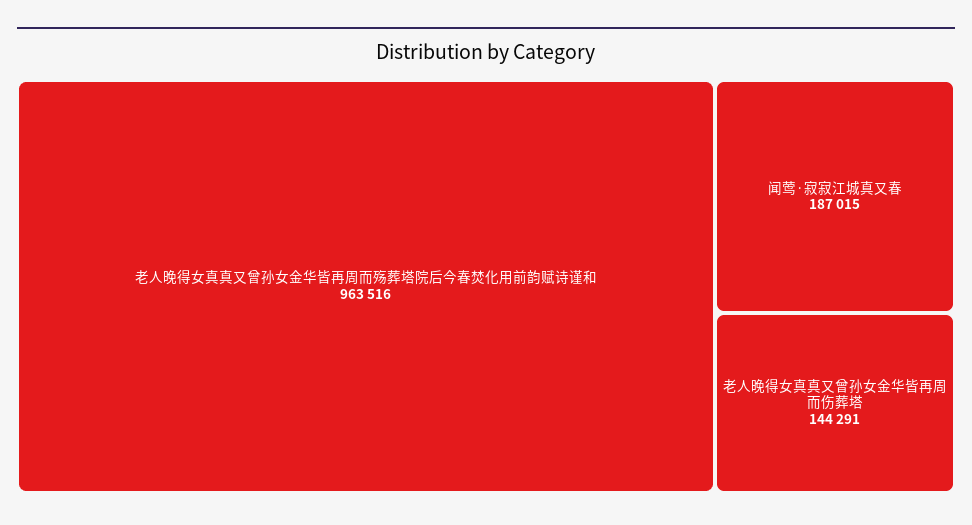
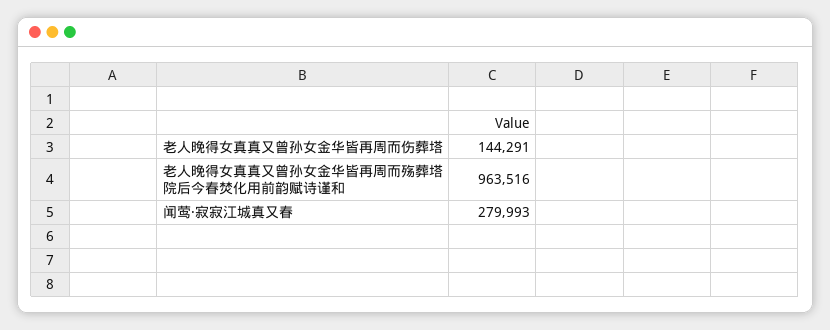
闻莺·寂寂江城真又春: 187015 -> 279993

